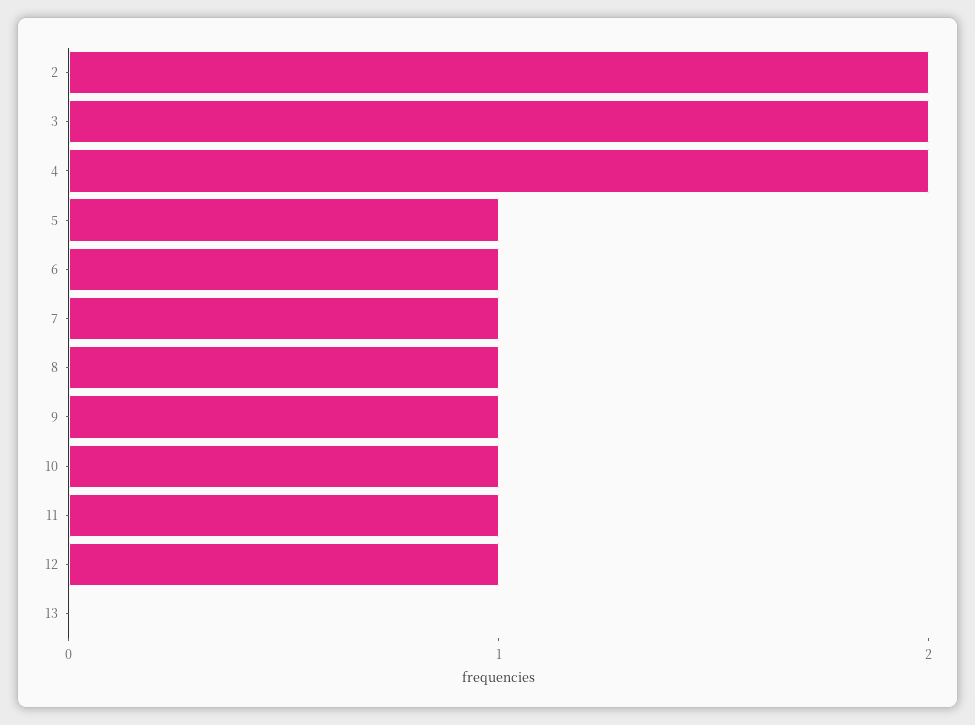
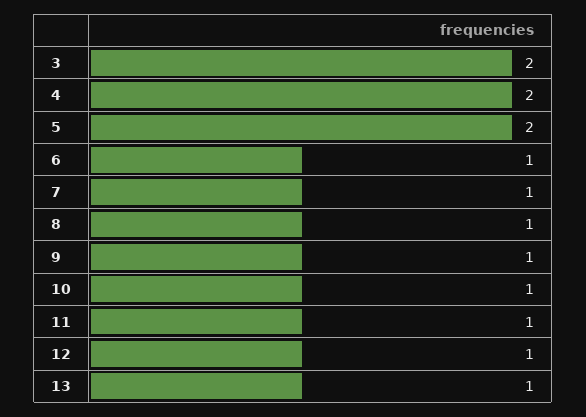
2: 2 -> none
5: 1 -> 2
13: 0 -> 1

